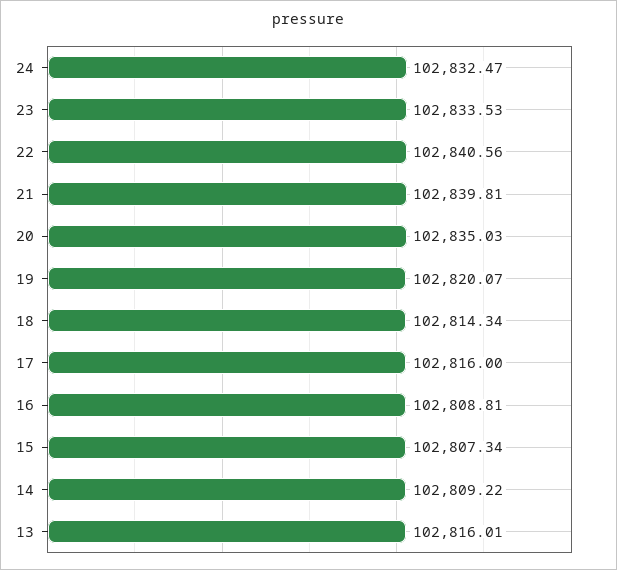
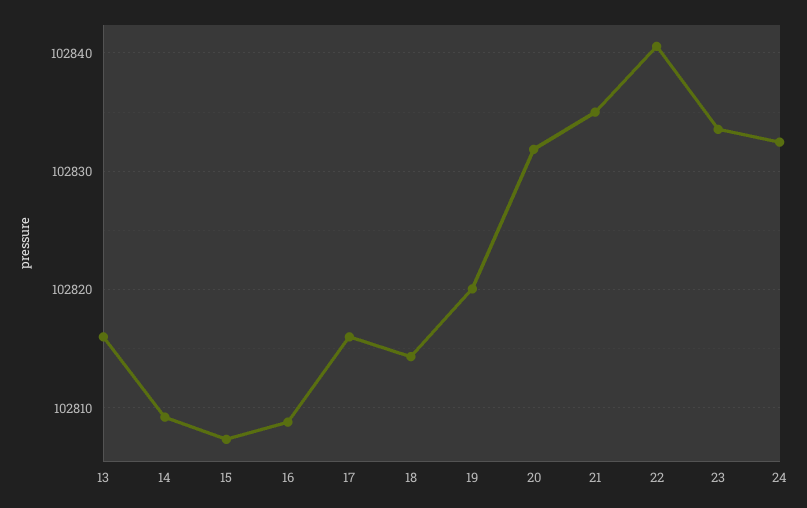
21: 102839.81 -> 102835
20: 102835.03 -> 102832

